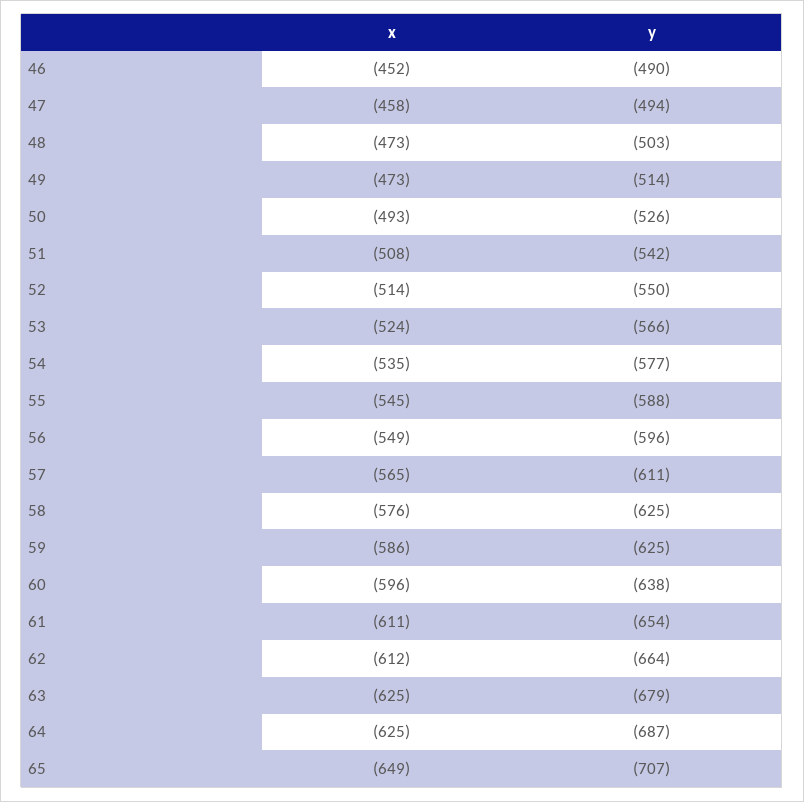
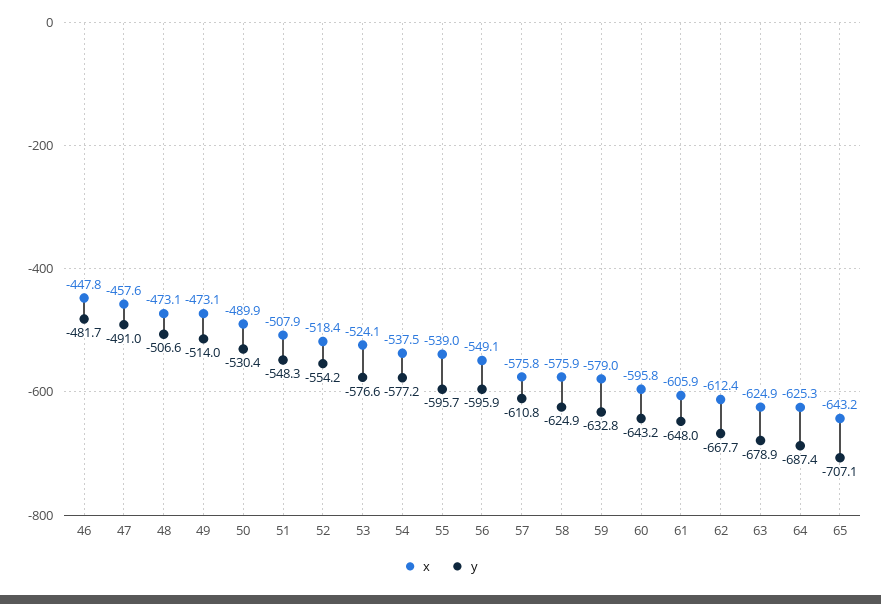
x, 46: -452 -> -447.8
y, 46: -490 -> -481.7
y, 47: -494 -> -491
y, 48: -503 -> -506.6
x, 50: -493 -> -489.9
y, 50: -526 -> -530.4
y, 51: -542 -> -548.3
x, 52: -514 -> -518.4
y, 52: -550 -> -554.2
y, 53: -566 -> -576.6
x, 54: -535 -> -537.5
x, 55: -545 -> -539
y, 55: -588 -> -595.7
x, 57: -565 -> -575.8
x, 59: -586 -> -579
y, 59: -625 -> -632.8
y, 60: -638 -> -643.2
x, 61: -611 -> -605.9
y, 61: -654 -> -648
y, 62: -664 -> -667.7
x, 65: -649 -> -643.2

